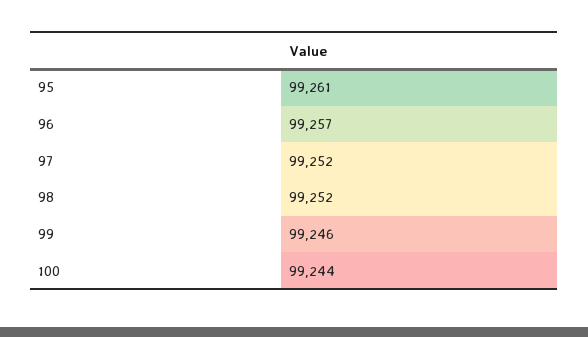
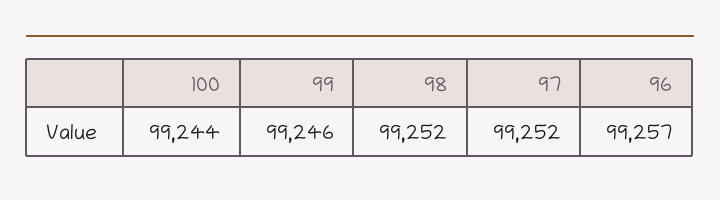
95: 99261 -> none

